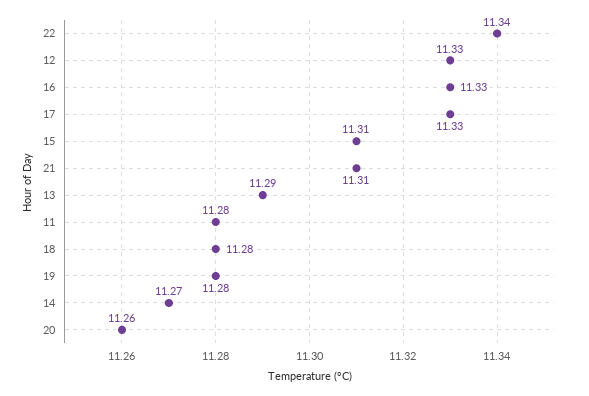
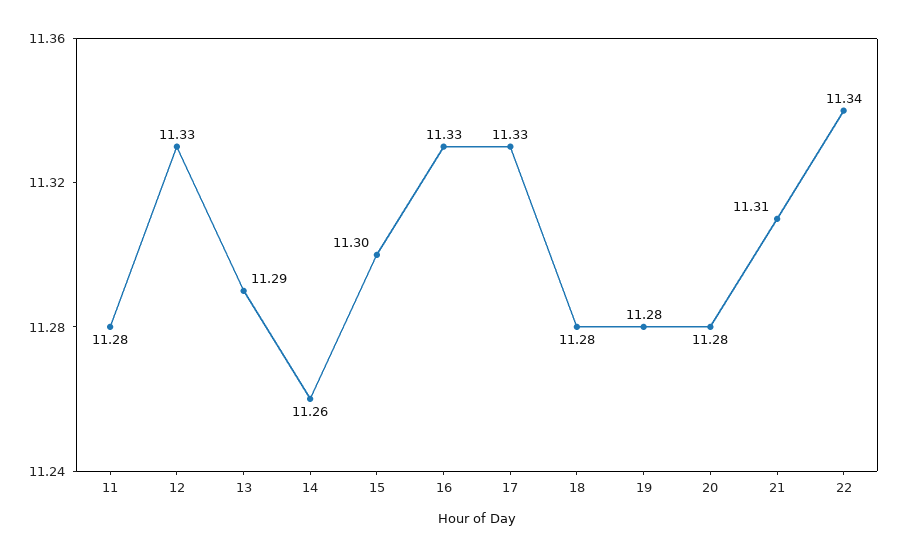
15: 11.31 -> 11.3
14: 11.27 -> 11.26
20: 11.26 -> 11.28

